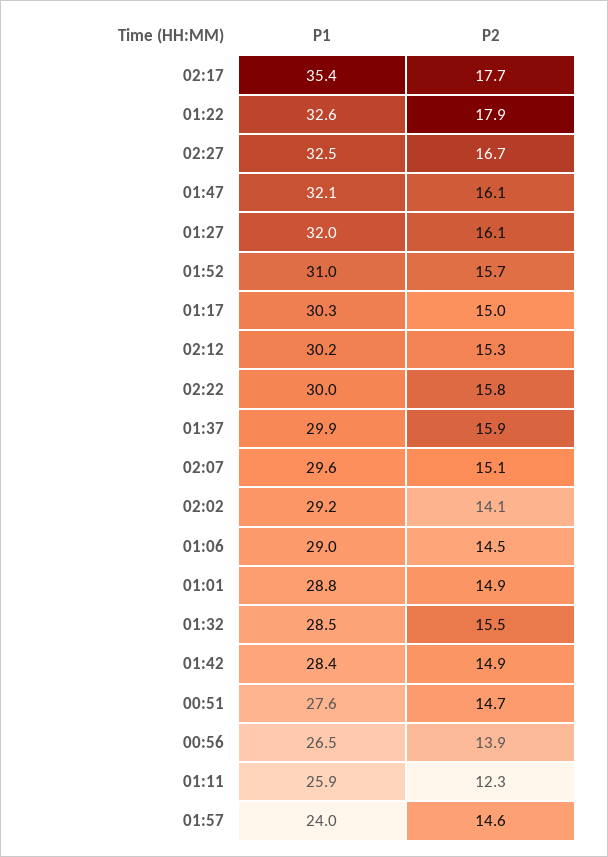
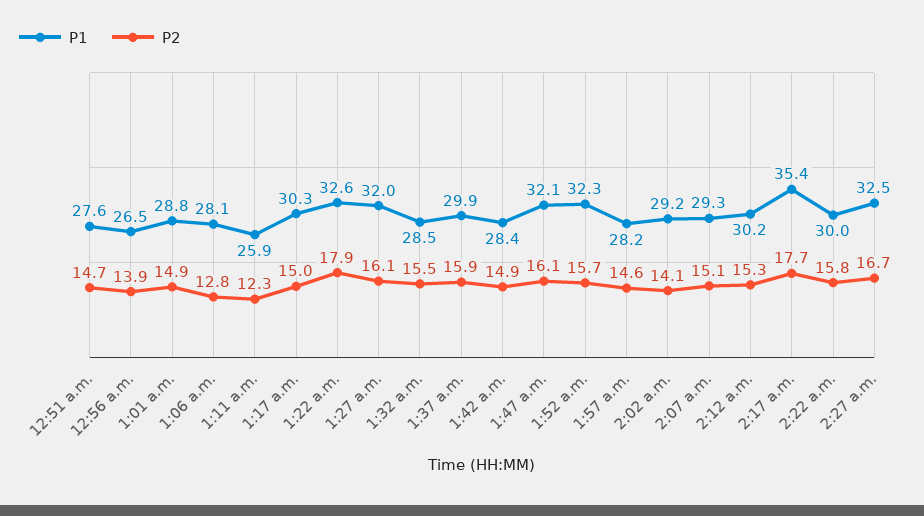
P1, 01:52: 31 -> 32.3
P1, 02:07: 29.6 -> 29.3
P1, 01:06: 29 -> 28.1
P2, 01:06: 14.5 -> 12.8
P1, 01:57: 24 -> 28.2

